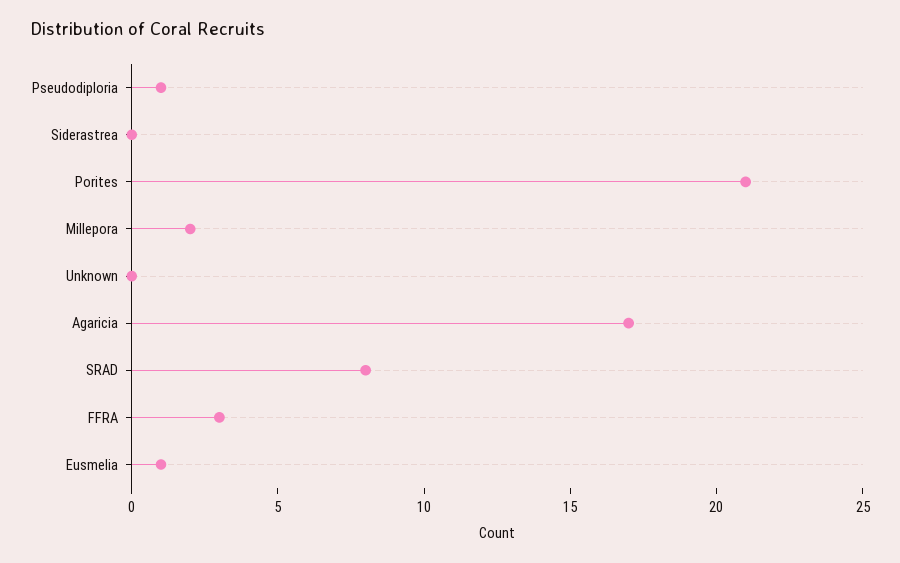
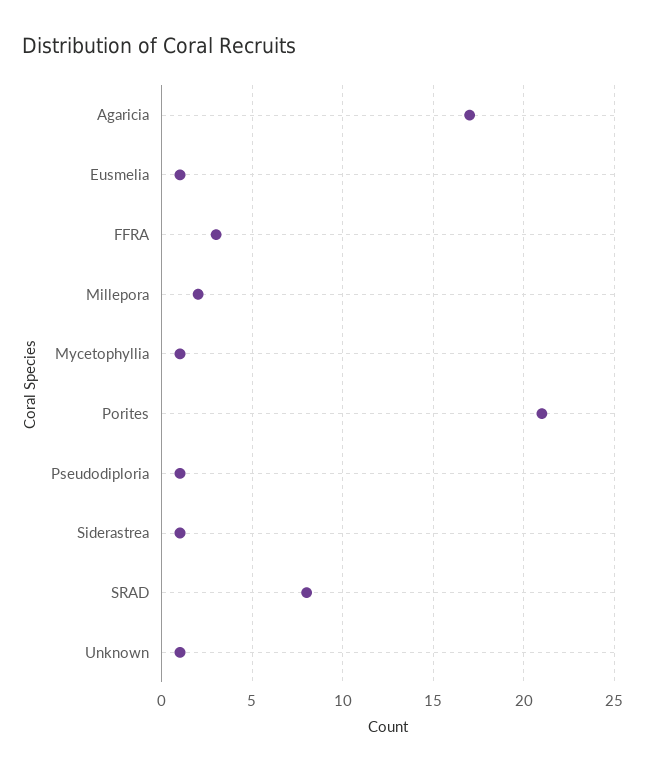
Siderastrea: 0 -> 1
Unknown: 0 -> 1
Mycetophyllia: none -> 1

